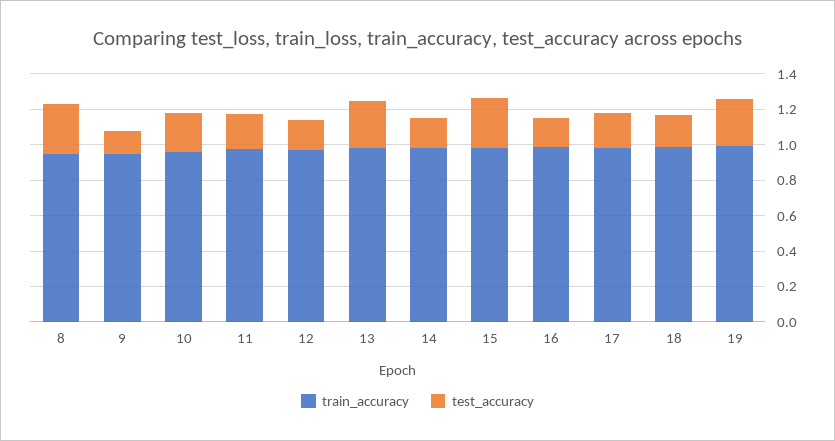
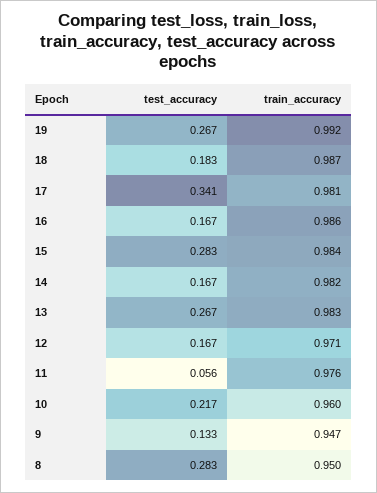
test_accuracy, 11: 0.2 -> 0.056
test_accuracy, 17: 0.2 -> 0.341

